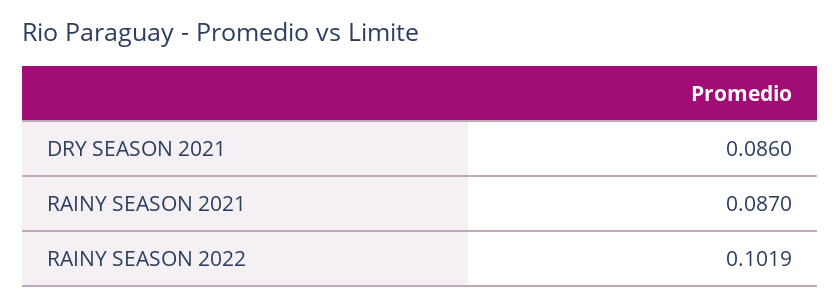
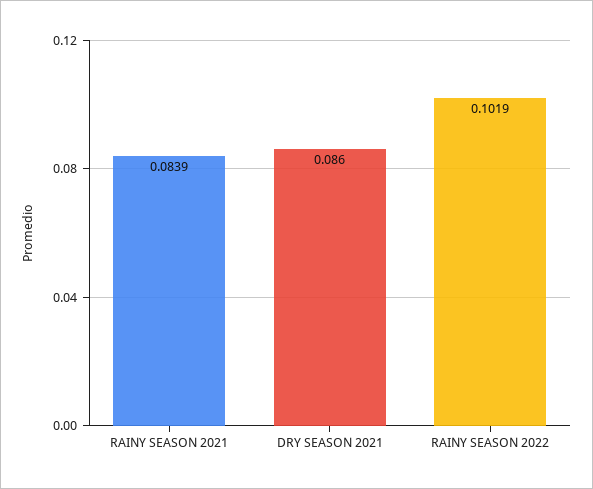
RAINY SEASON 2021: 0.087 -> 0.0839

